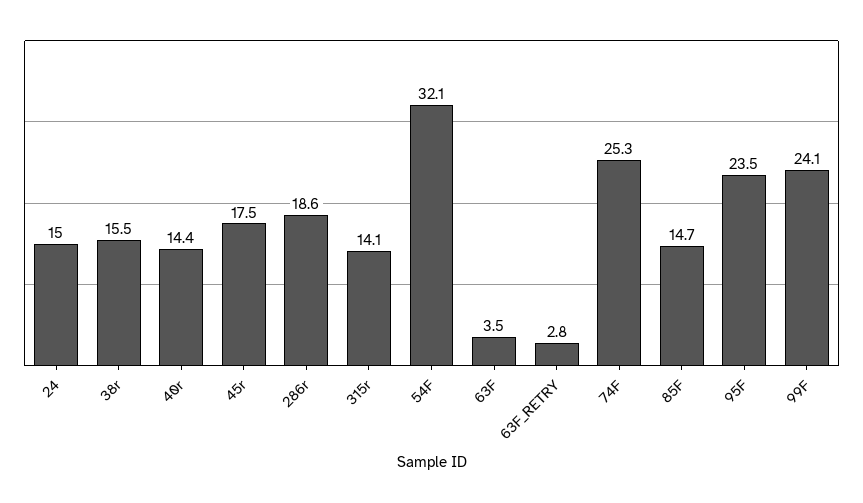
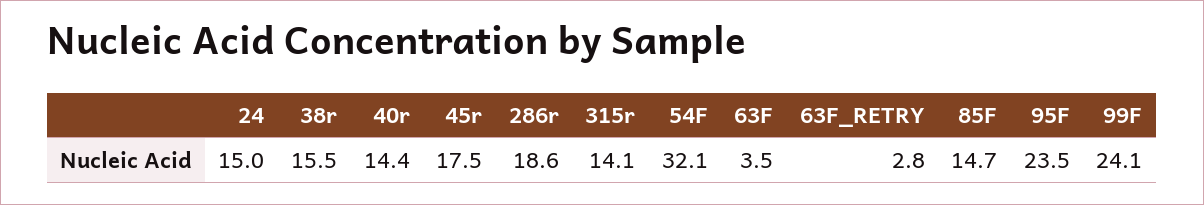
74F: 25.3 -> none

